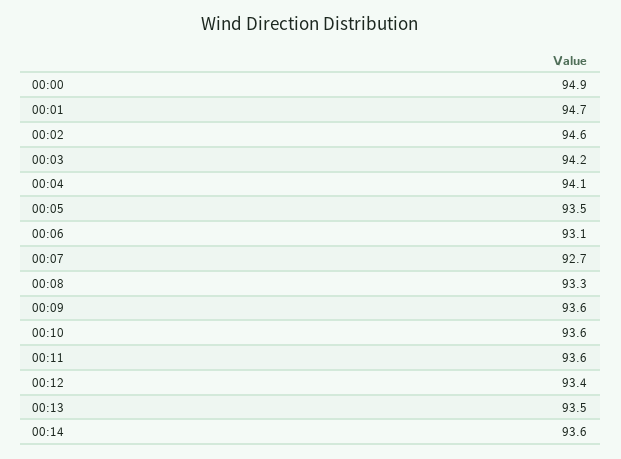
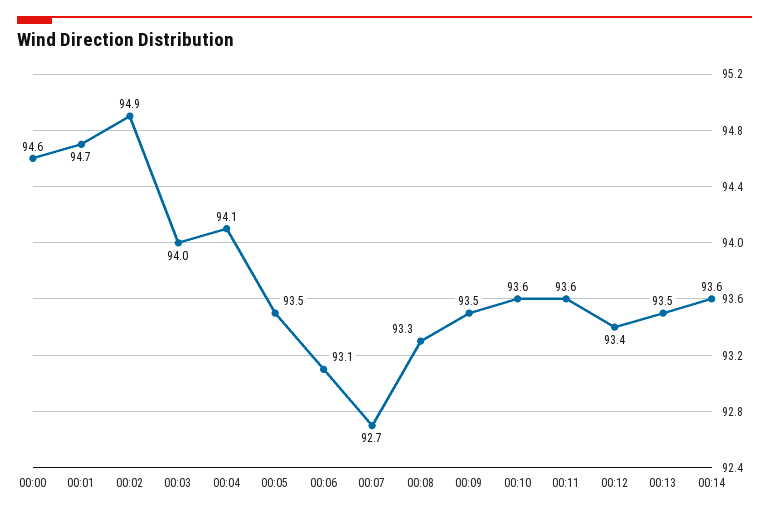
00:00: 94.9 -> 94.6
00:02: 94.6 -> 94.9
00:03: 94.2 -> 94
00:09: 93.6 -> 93.5

